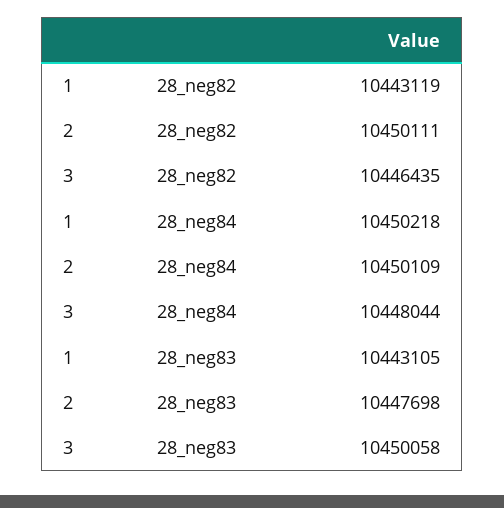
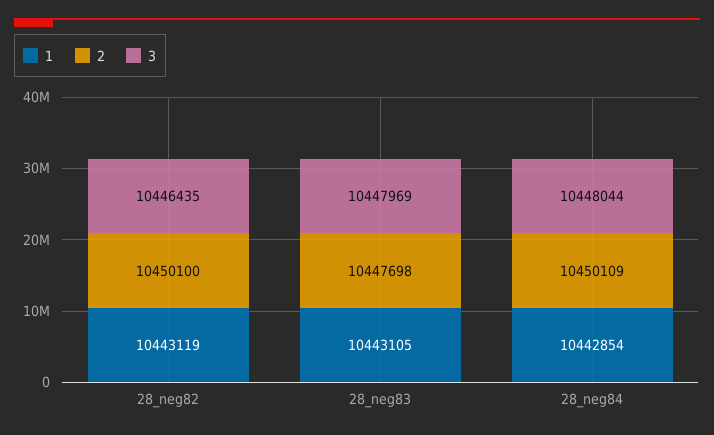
2, 28_neg82: 10450111 -> 10450100
1, 28_neg84: 10450218 -> 10442854
3, 28_neg83: 10450058 -> 10447969

